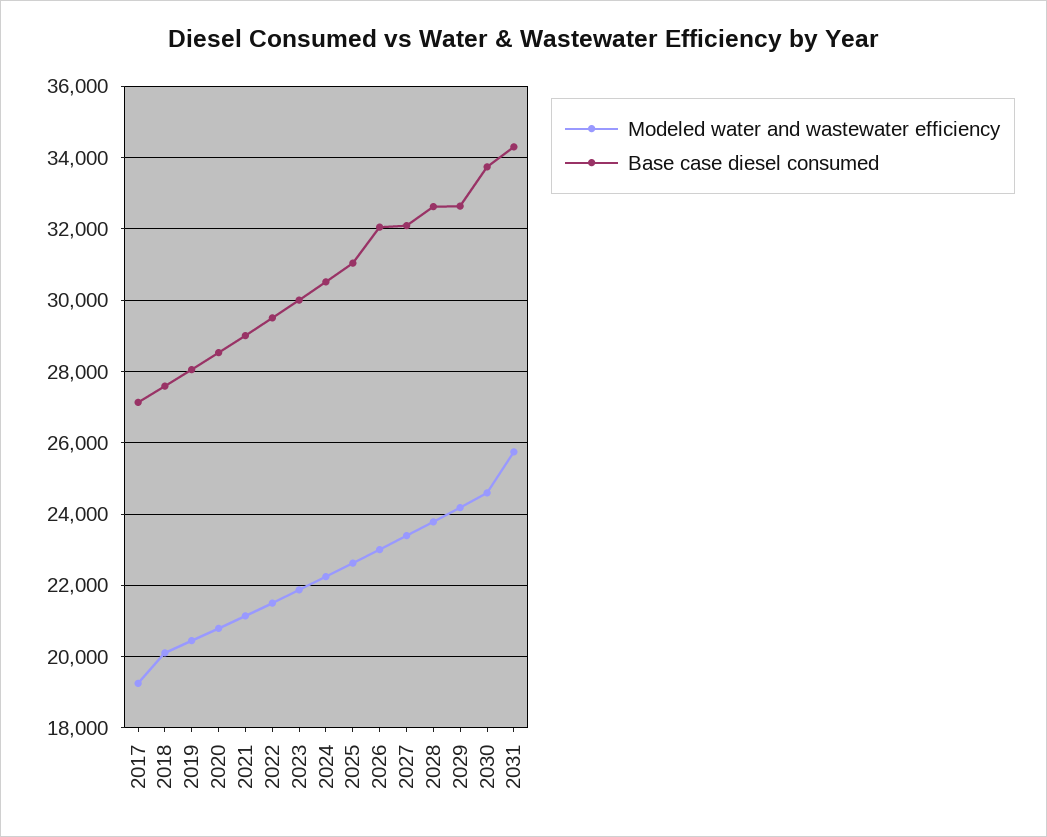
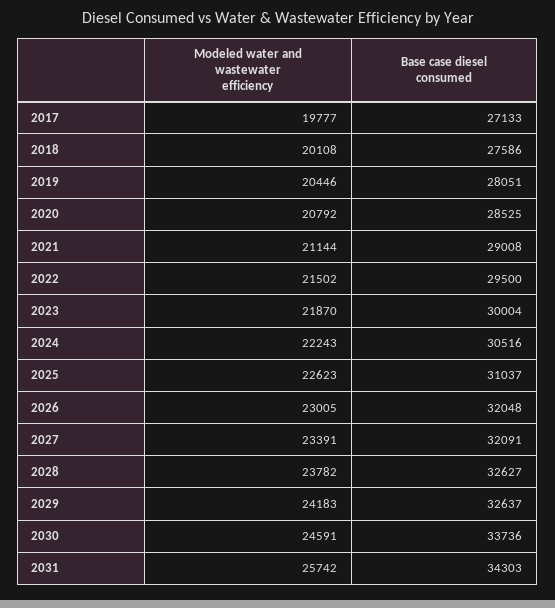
Modeled water and wastewater efficiency, 2017: 19200 -> 19777

